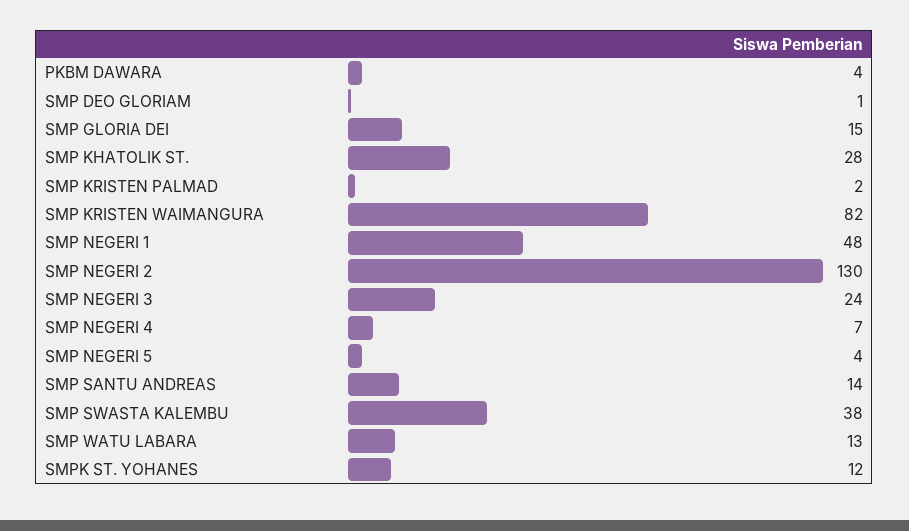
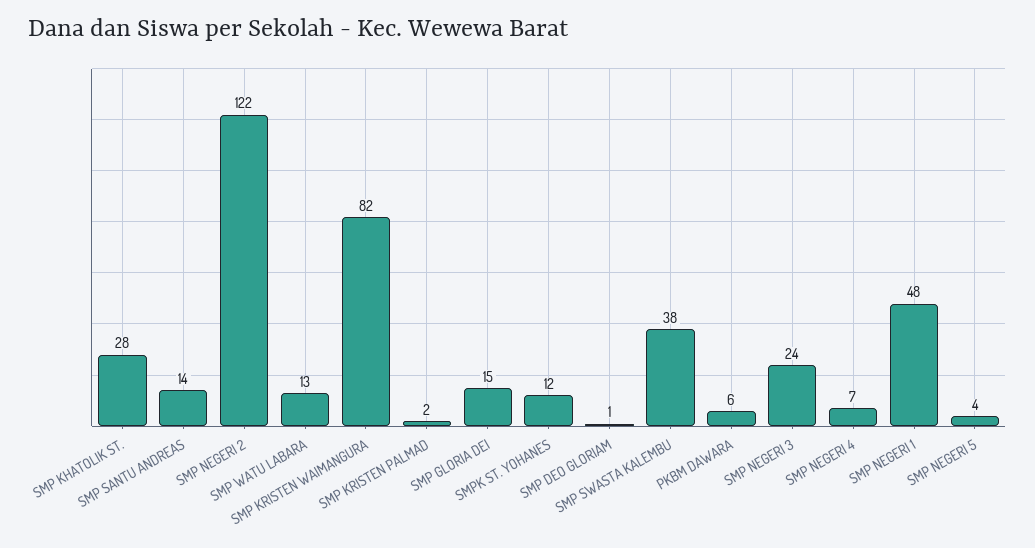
PKBM DAWARA: 4 -> 6
SMP NEGERI 2: 130 -> 122

